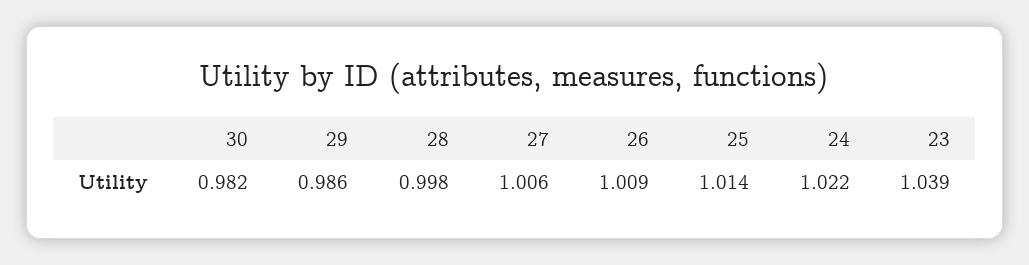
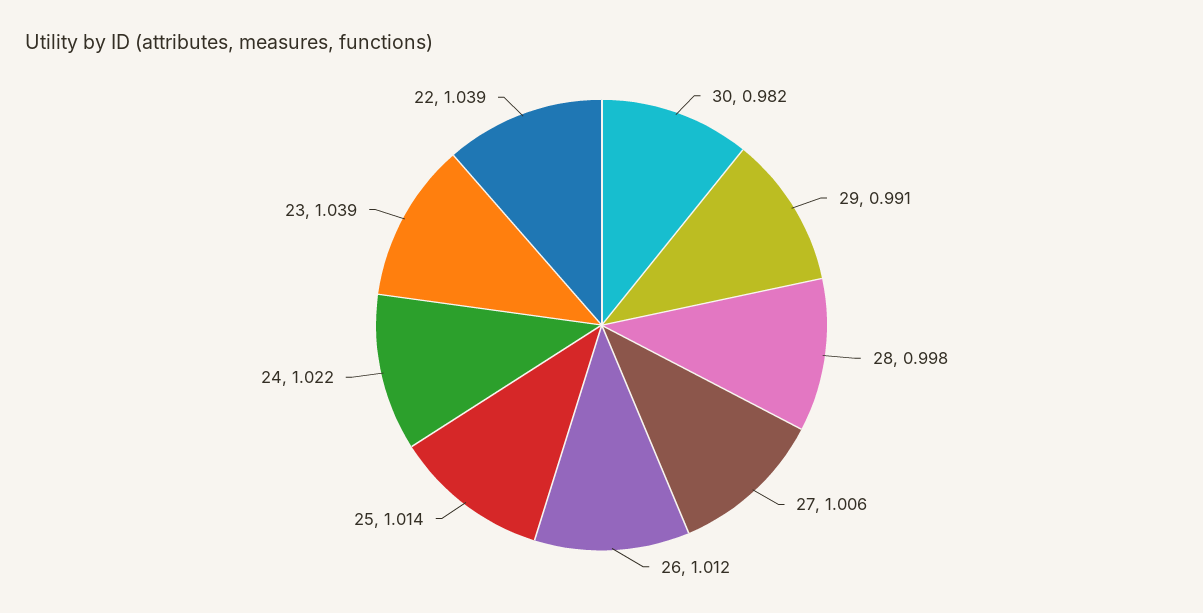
29: 0.986 -> 0.991
26: 1.009 -> 1.012
22: none -> 1.039

